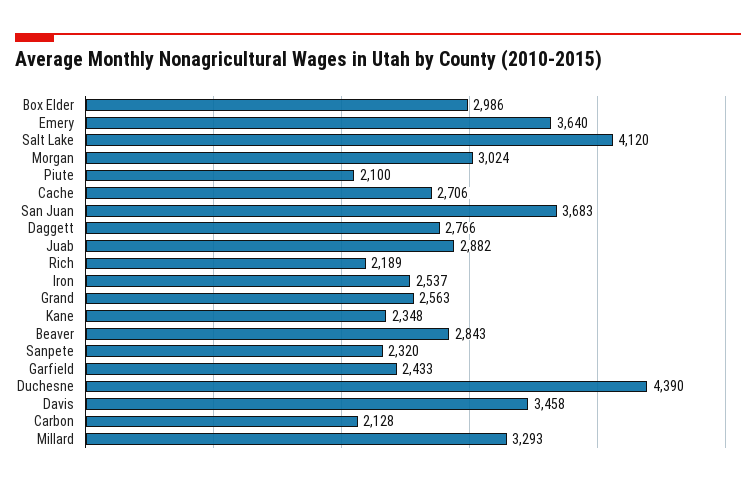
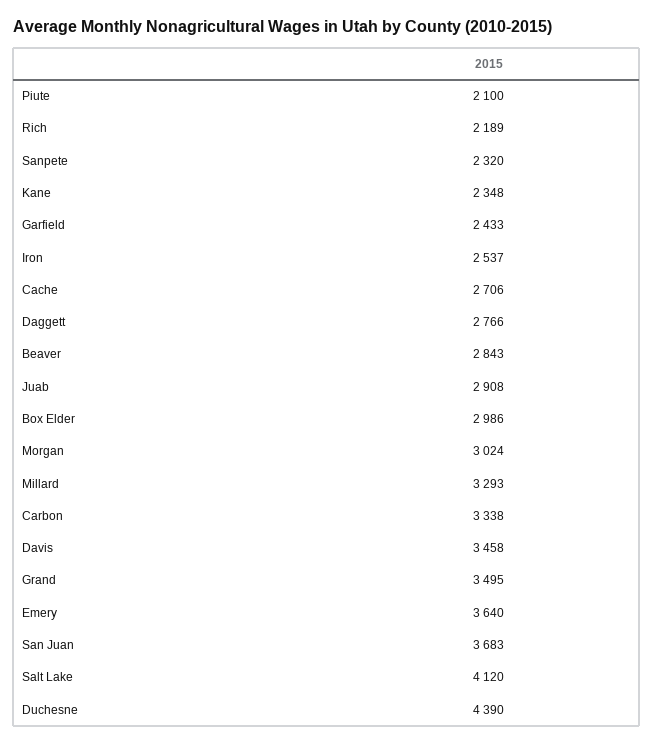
Juab: 2882 -> 2908
Grand: 2563 -> 3495
Carbon: 2128 -> 3338

